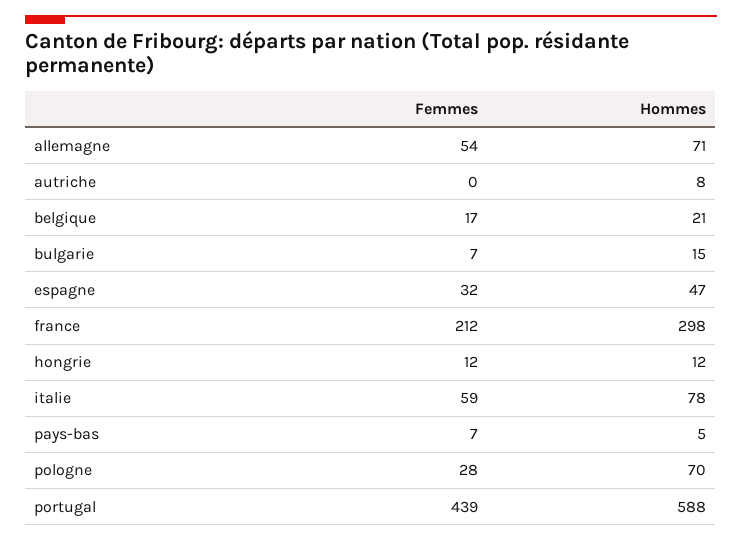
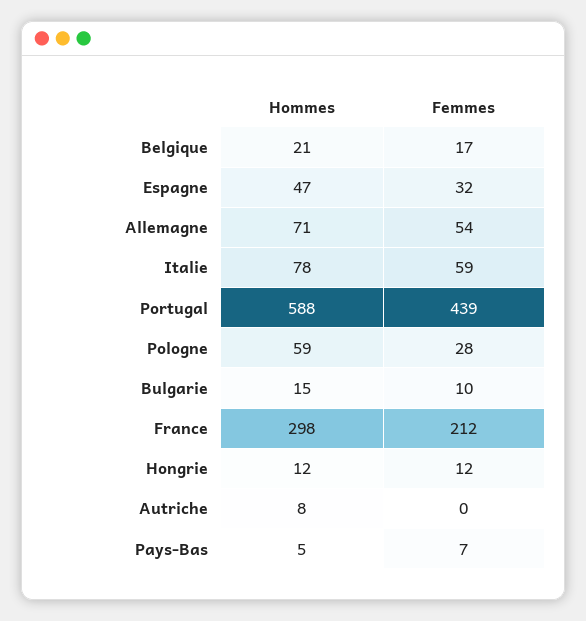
Femmes, bulgarie: 7 -> 10
Hommes, pologne: 70 -> 59

